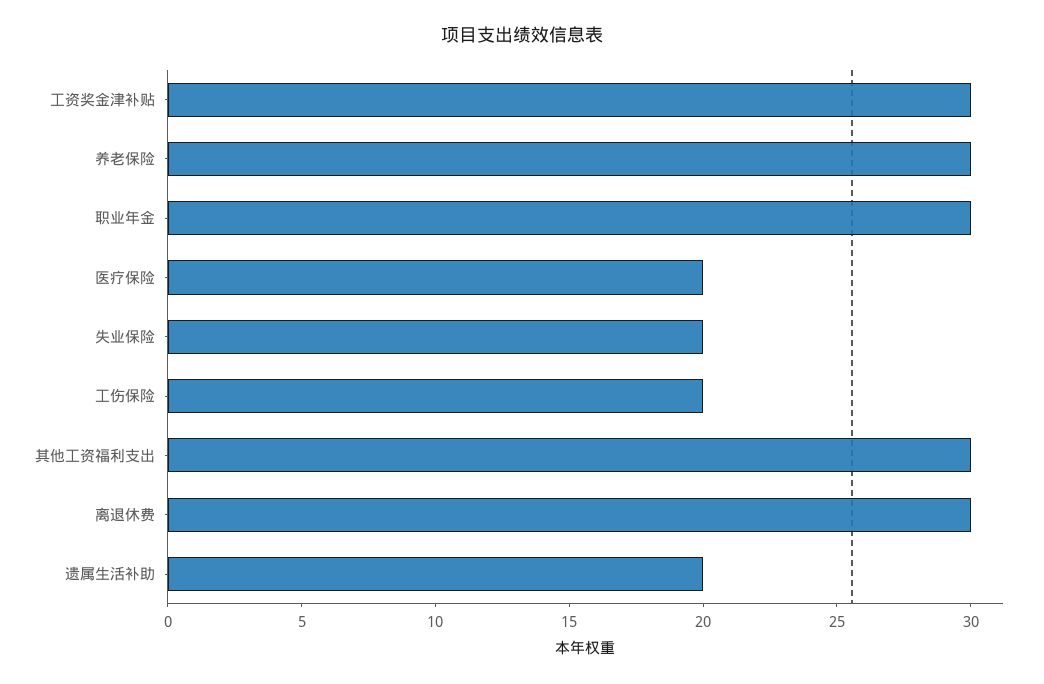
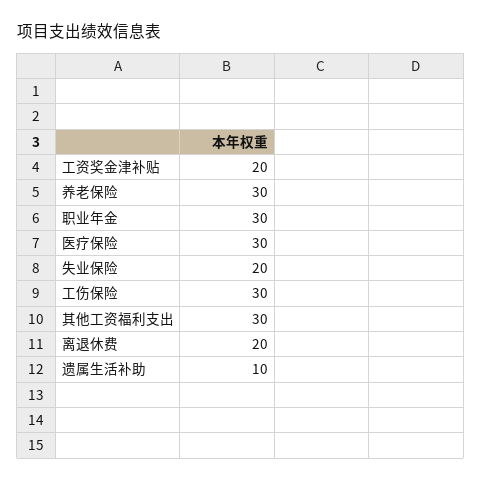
工资奖金津补贴: 30 -> 20
医疗保险: 20 -> 30
工伤保险: 20 -> 30
离退休费: 30 -> 20
遗属生活补助: 20 -> 10

